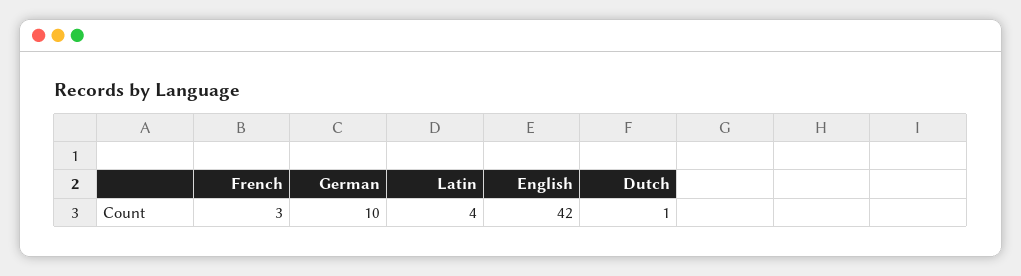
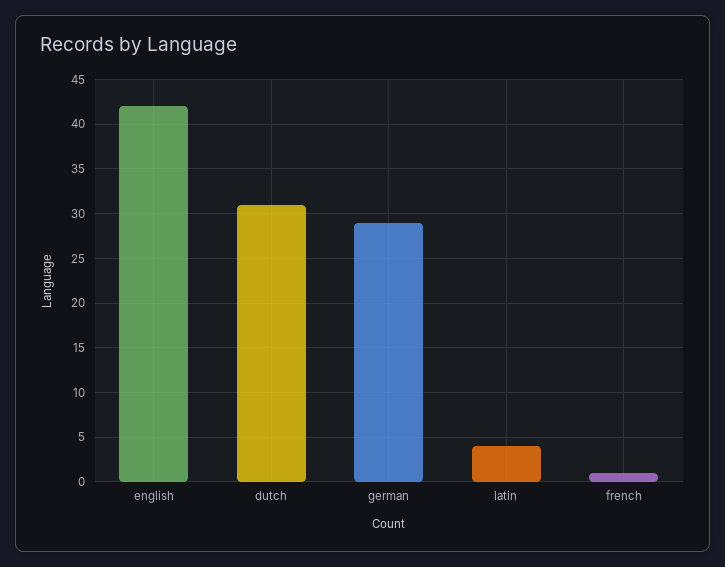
French: 3 -> 1
German: 10 -> 29
Dutch: 1 -> 31

